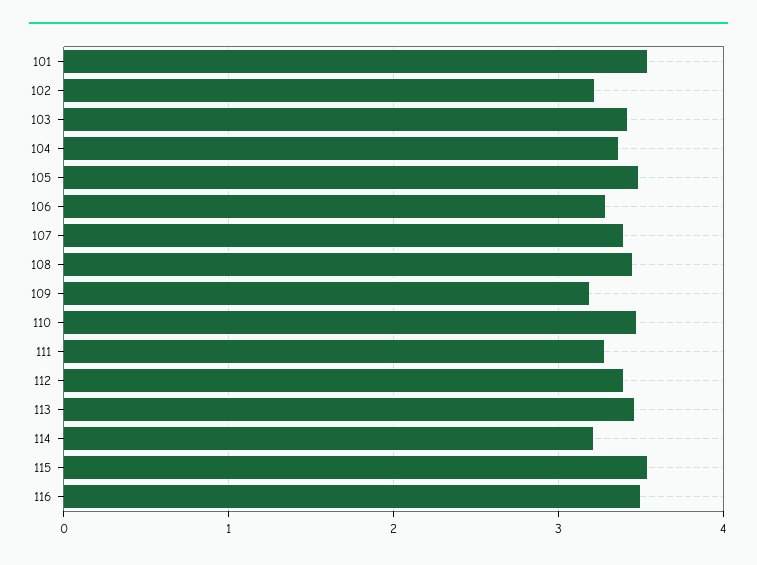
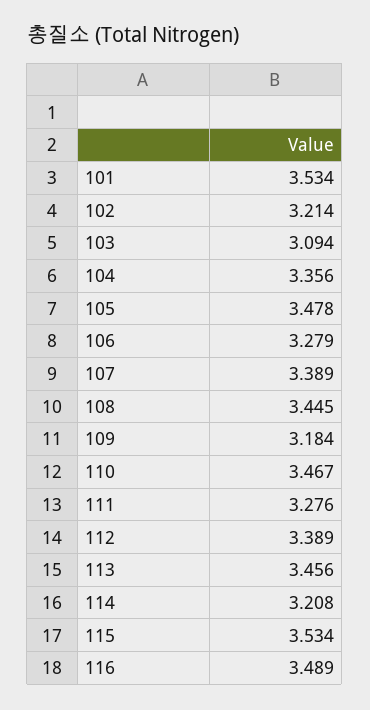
103: 3.4 -> 3.094

